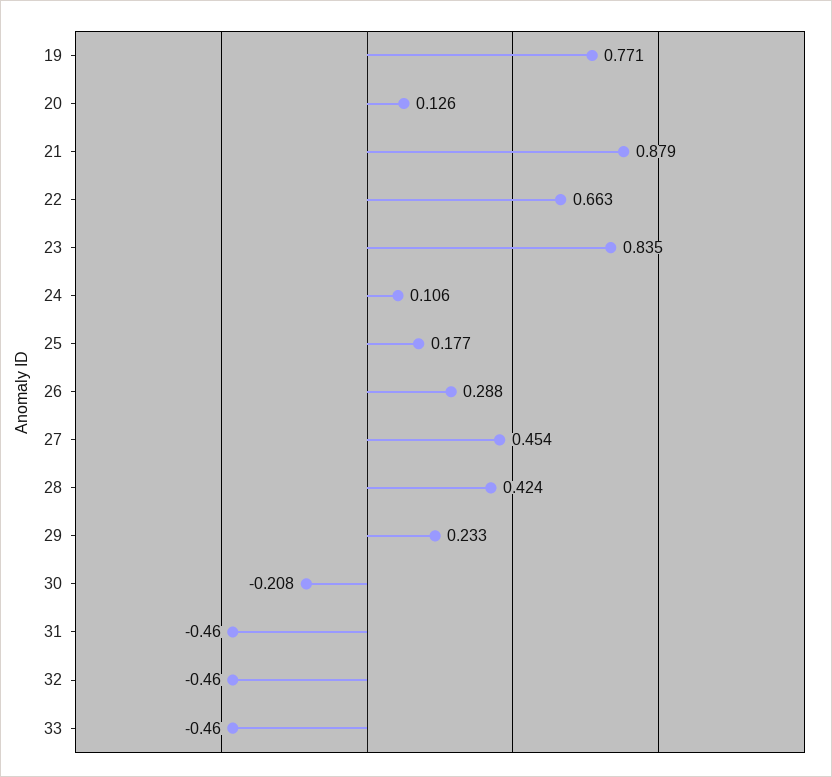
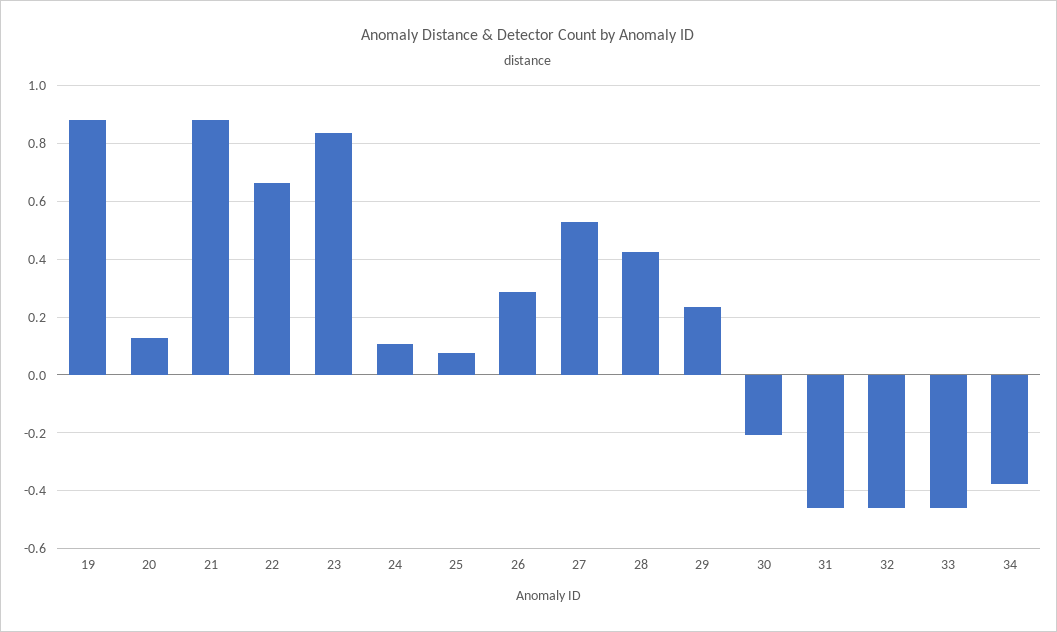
19: 0.771 -> 0.875
25: 0.177 -> 0.075
27: 0.454 -> 0.525
34: none -> -0.375

